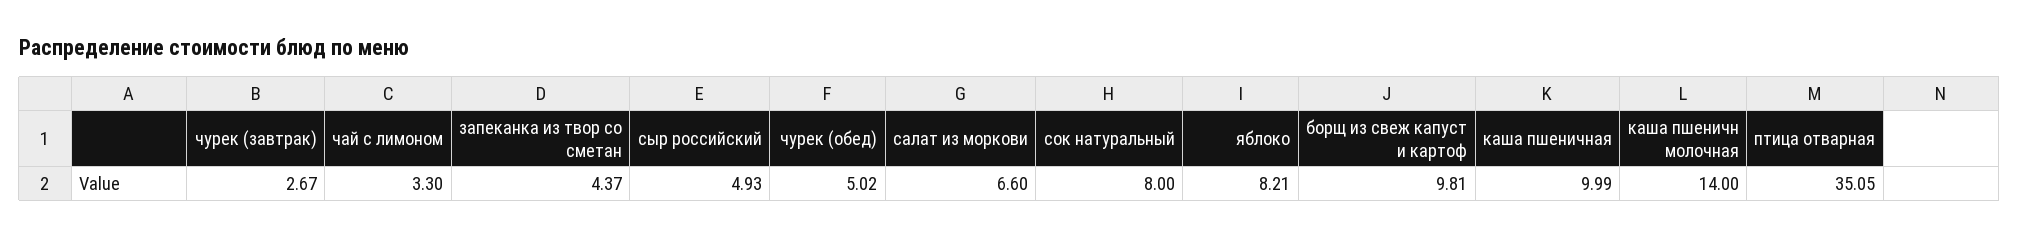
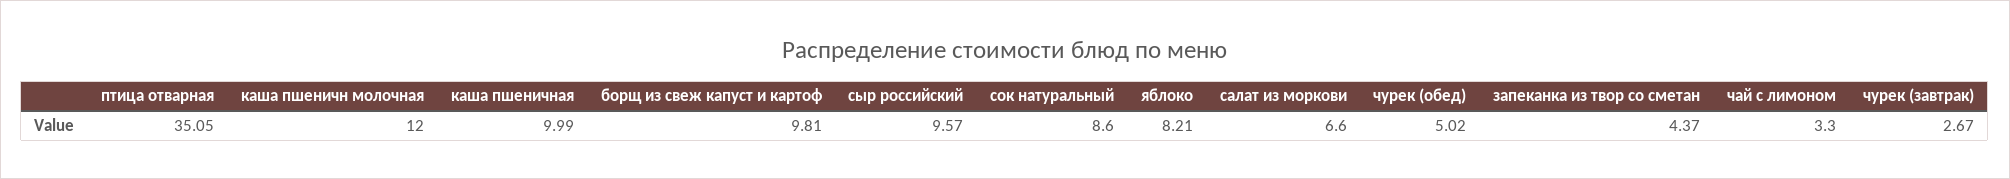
сыр российский: 4.93 -> 9.57
сок натуральный: 8 -> 8.6
каша пшеничн молочная: 14 -> 12

